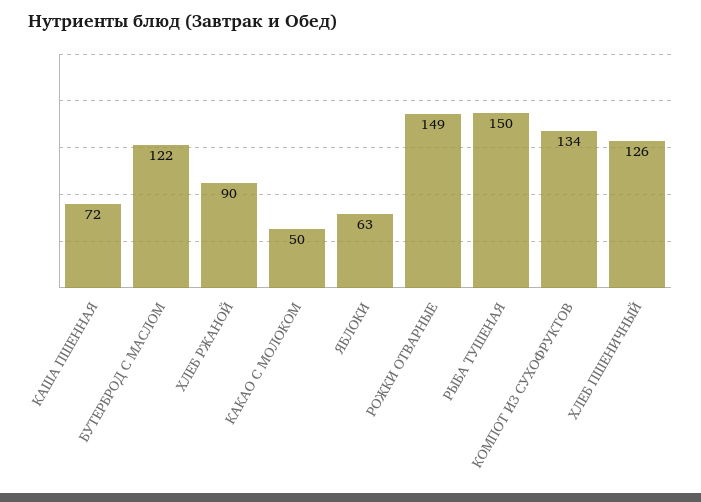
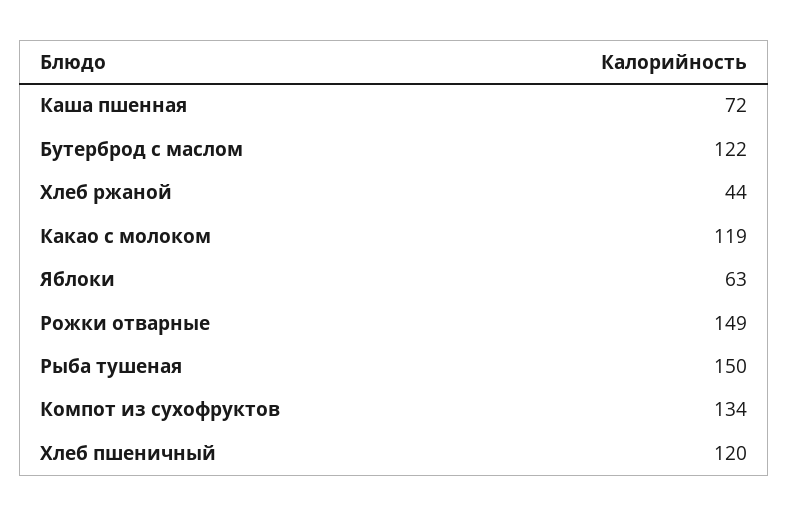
ХЛЕБ РЖАНОЙ: 90 -> 44
КАКАО С МОЛОКОМ: 50 -> 119
ХЛЕБ ПШЕНИЧНЫЙ: 126 -> 120

